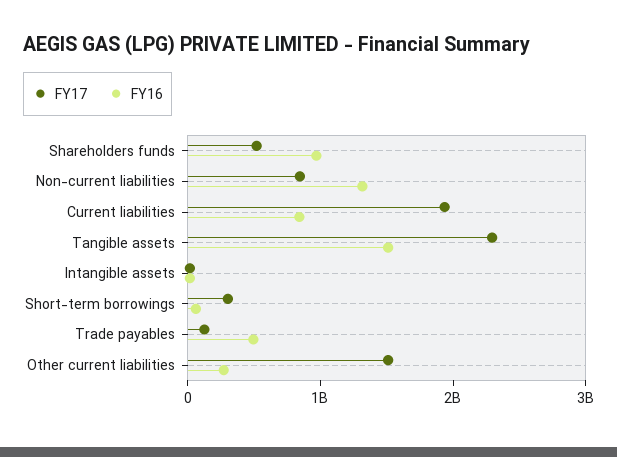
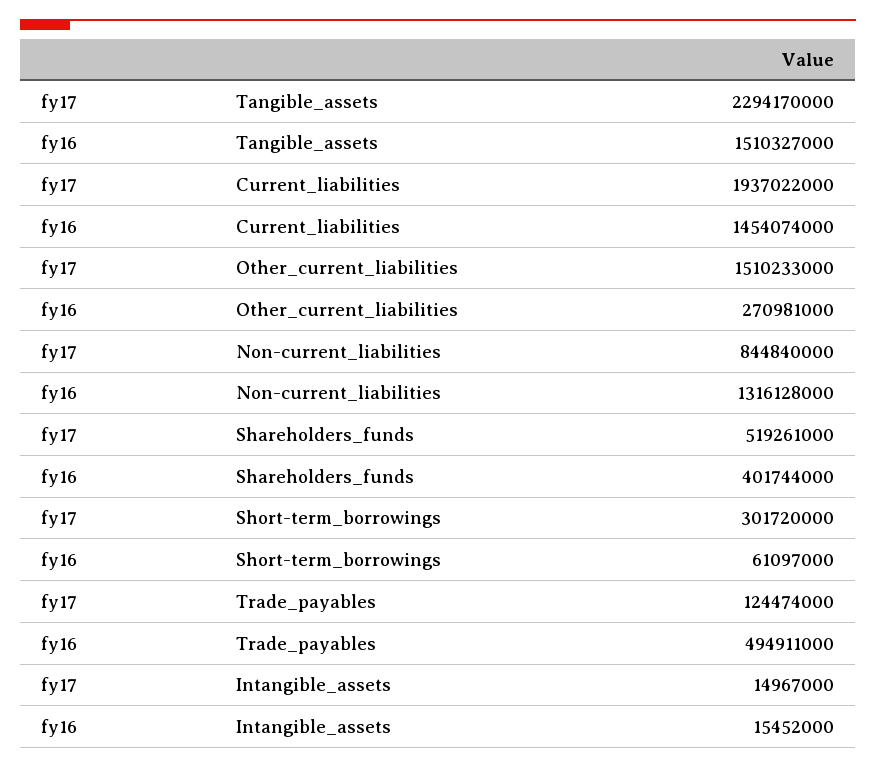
FY16, Shareholders funds: 1000000000 -> 401744000
FY16, Current liabilities: 800000000 -> 1454074000

